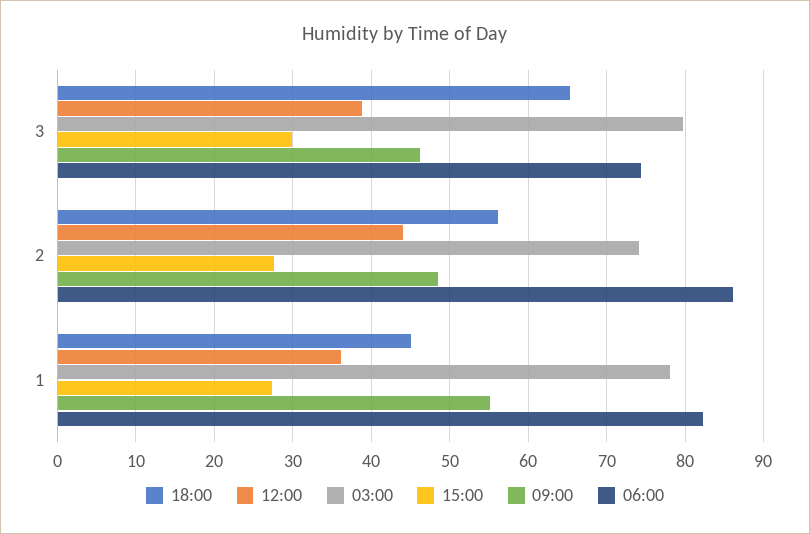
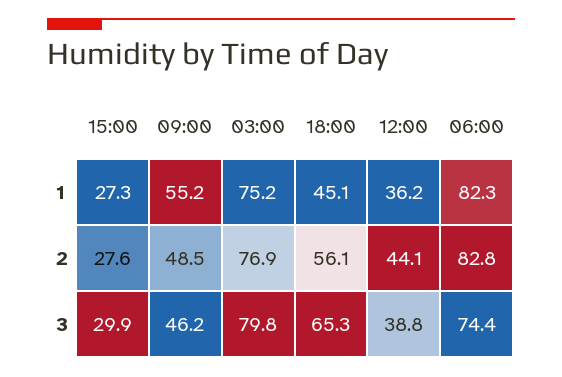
03:00, 2: 74 -> 76.9
06:00, 2: 86 -> 82.8
03:00, 1: 78 -> 75.2

